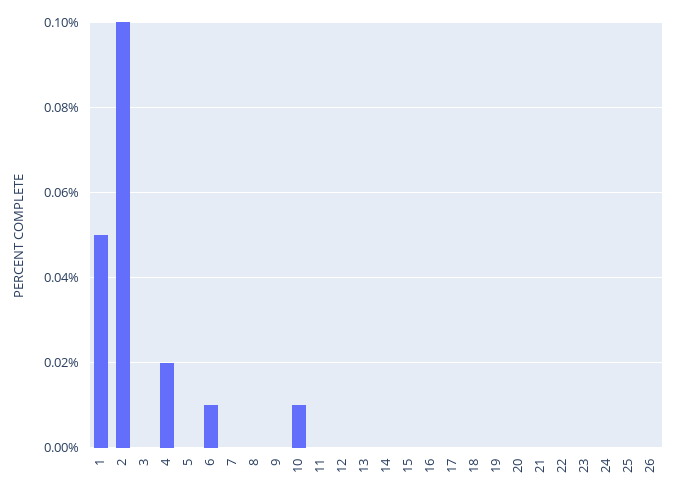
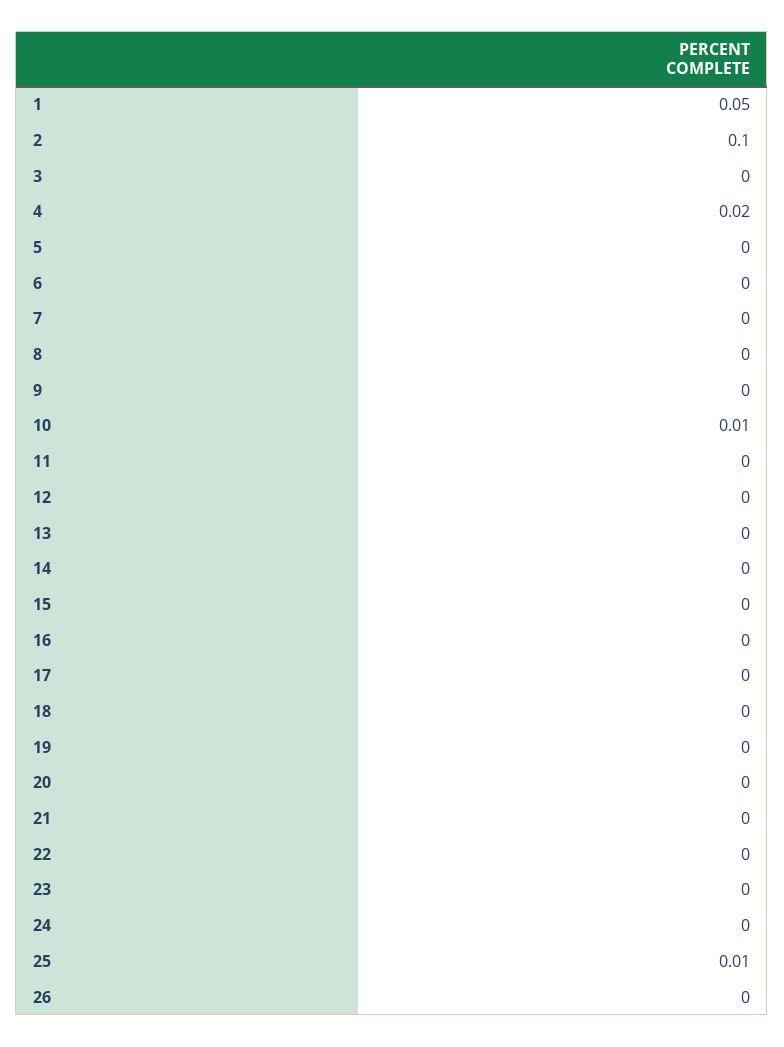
6: 0.01 -> 0
25: 0 -> 0.01

